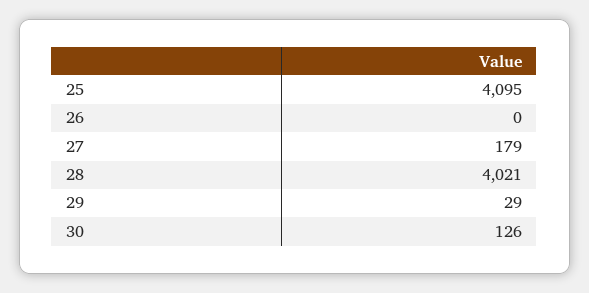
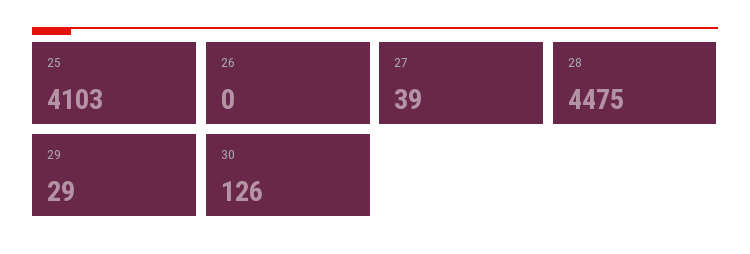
25: 4095 -> 4103
27: 179 -> 39
28: 4021 -> 4475

